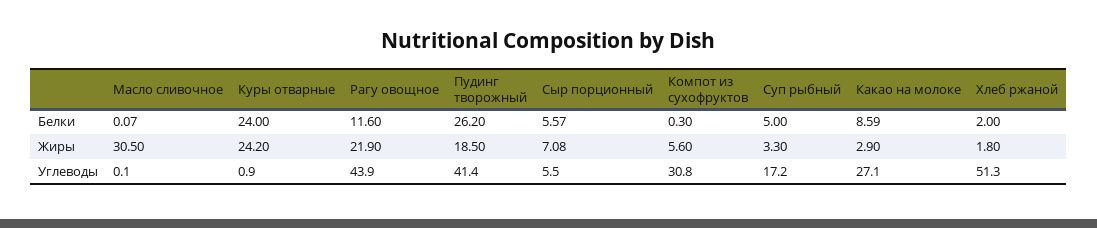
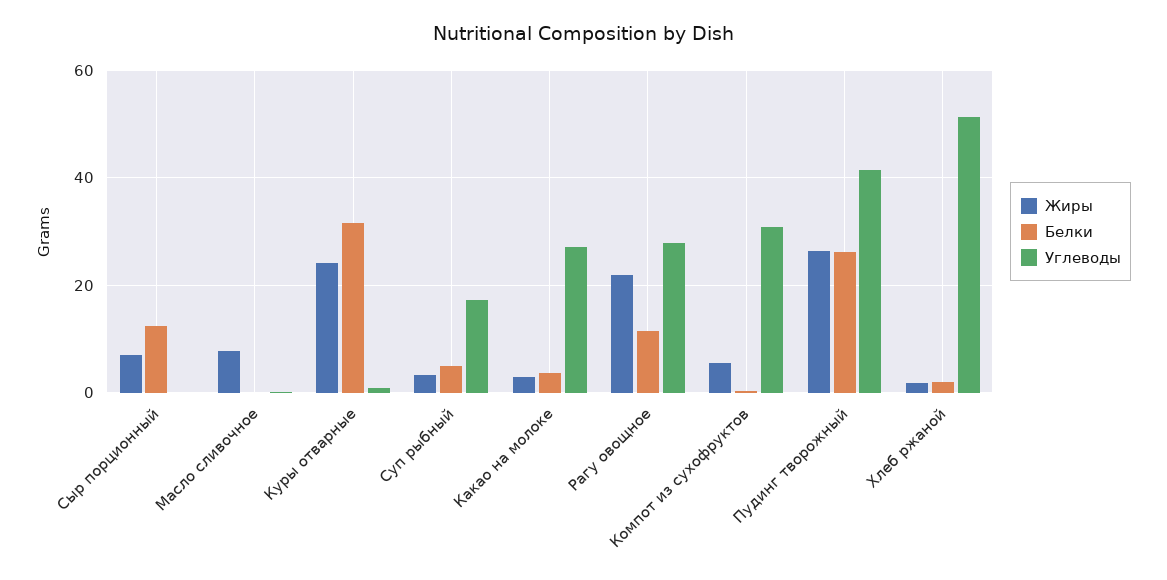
Белки, Куры отварные: 24 -> 32
Белки, Сыр порционный: 5.57 -> 12
Белки, Какао на молоке: 8.59 -> 4
Жиры, Масло сливочное: 30.5 -> 8
Жиры, Пудинг творожный: 18.5 -> 26
Углеводы, Рагу овощное: 43.9 -> 28
Углеводы, Сыр порционный: 5.5 -> 0

